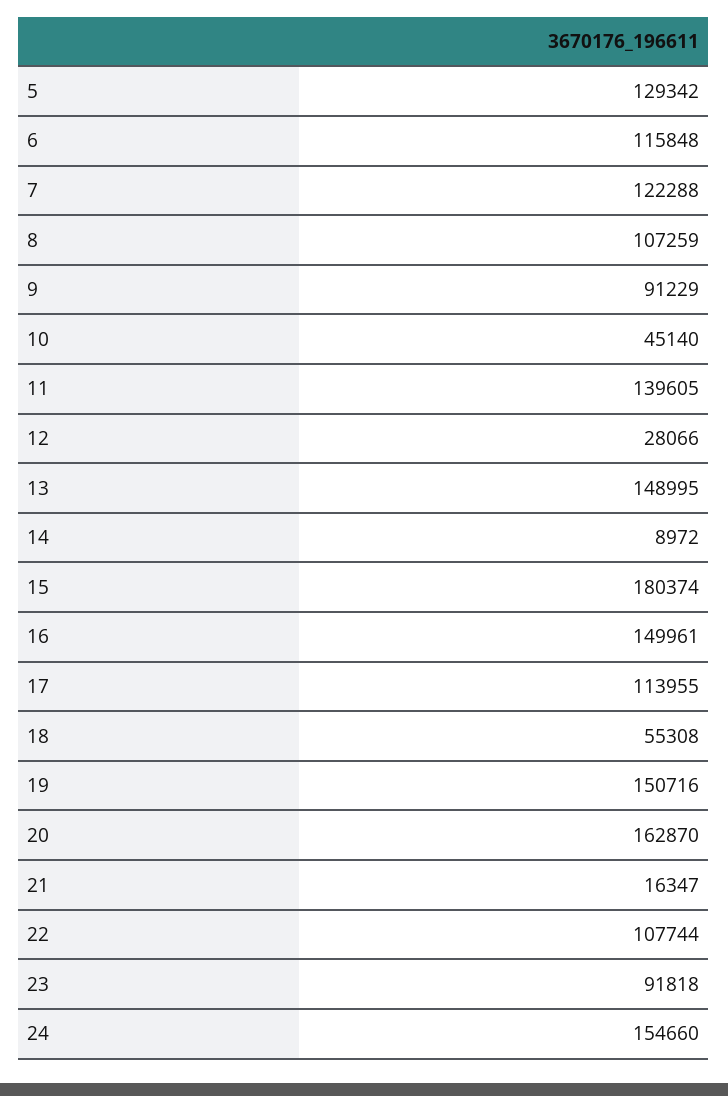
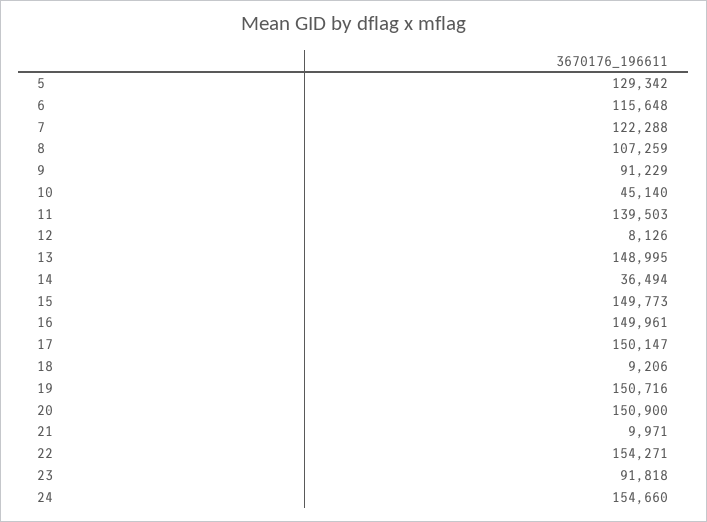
6: 115848 -> 115648
11: 139605 -> 139503
12: 28066 -> 8126
14: 8972 -> 36494
15: 180374 -> 149773
17: 113955 -> 150147
18: 55308 -> 9206
20: 162870 -> 150900
21: 16347 -> 9971
22: 107744 -> 154271

